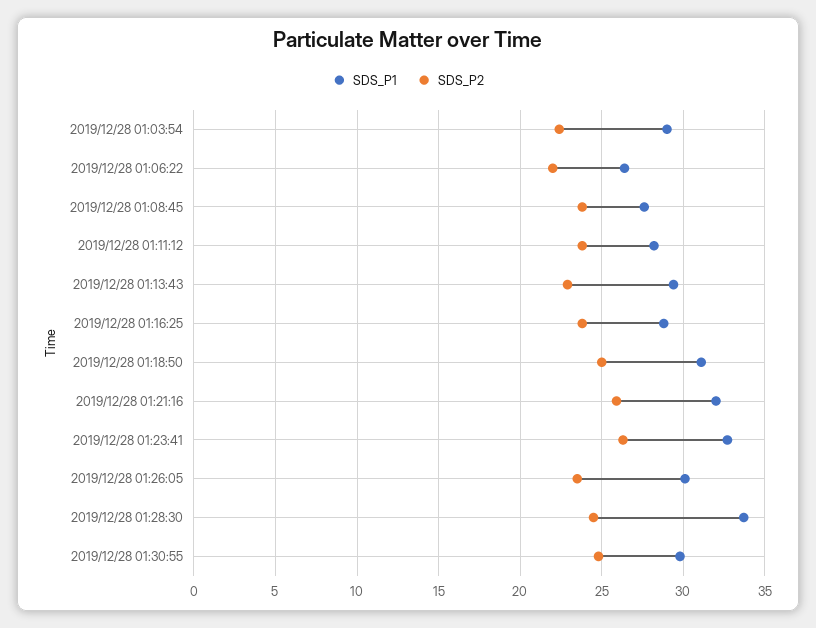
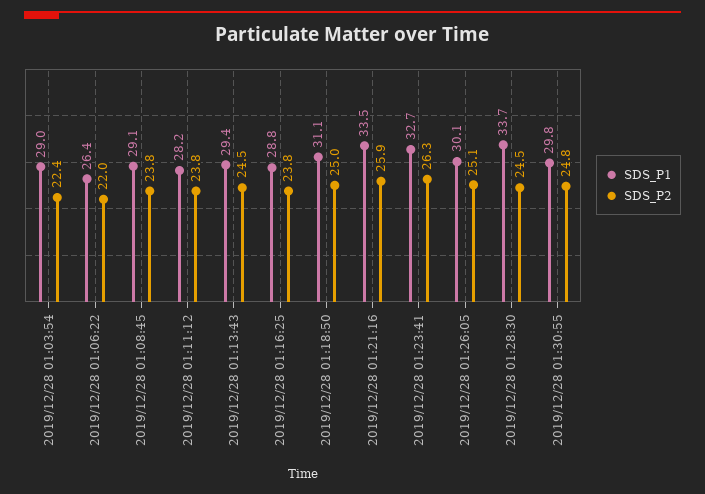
SDS_P1, 2019/12/28 01:08:45: 27.5 -> 29.1
SDS_P2, 2019/12/28 01:13:43: 23 -> 24.5
SDS_P1, 2019/12/28 01:21:16: 32 -> 33.5
SDS_P2, 2019/12/28 01:26:05: 23.5 -> 25.1

